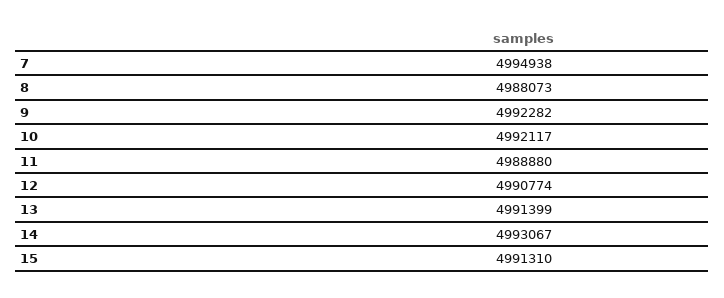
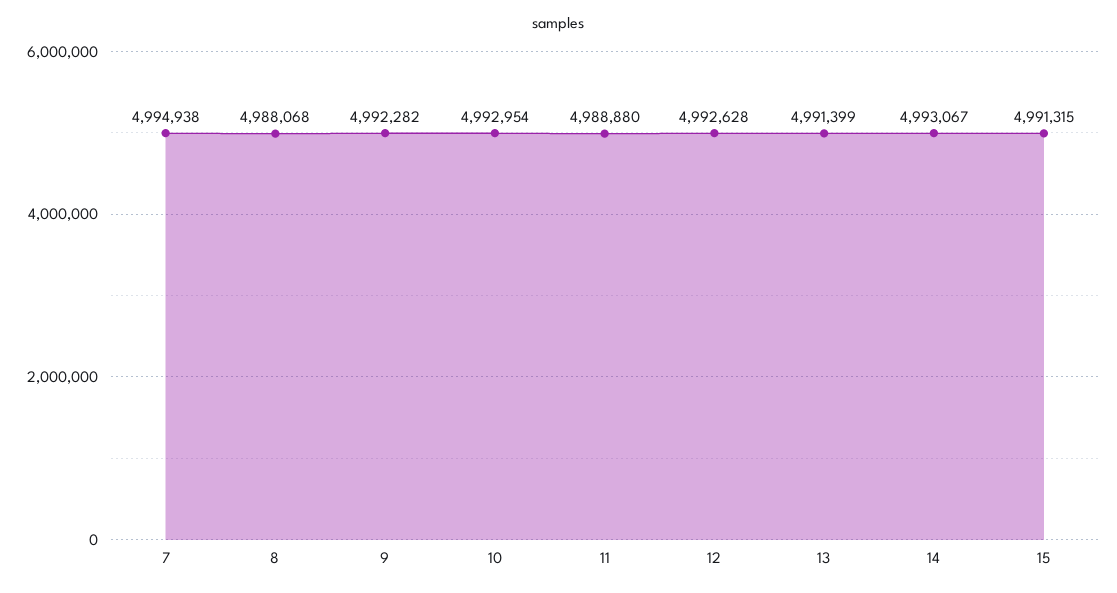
8: 4988073 -> 4988068
10: 4992117 -> 4992954
12: 4990774 -> 4992628
15: 4991310 -> 4991315

